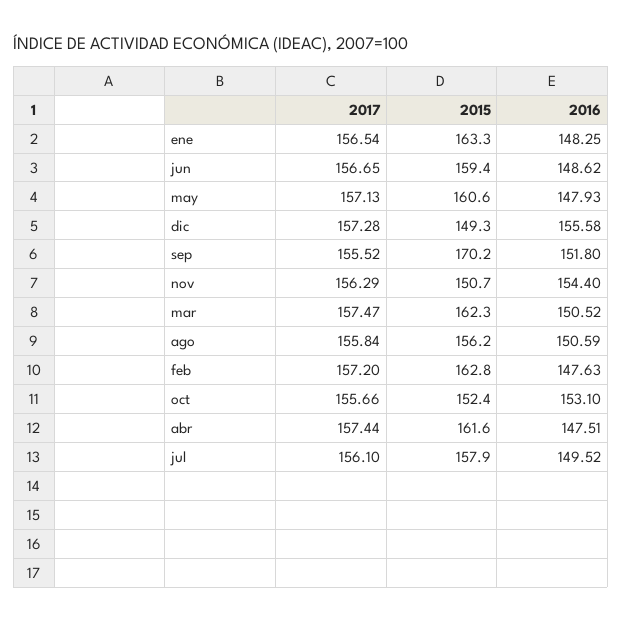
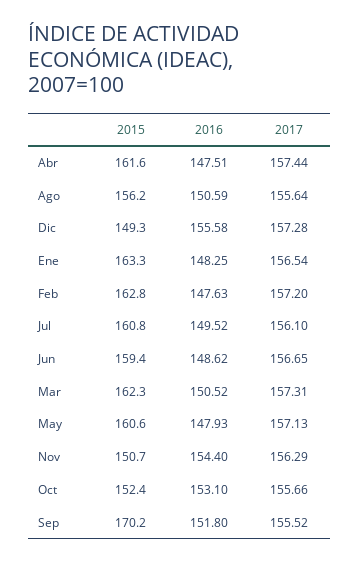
2017, mar: 157.47 -> 157.31
2017, ago: 155.84 -> 155.64
2015, jul: 157.9 -> 160.8

